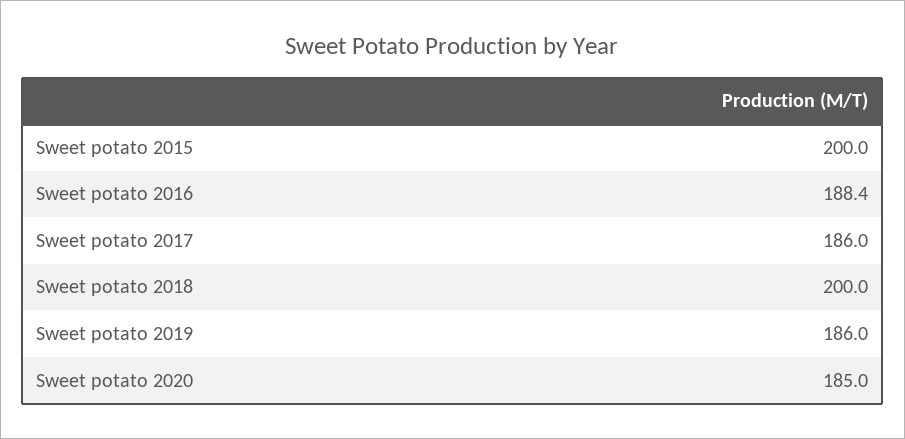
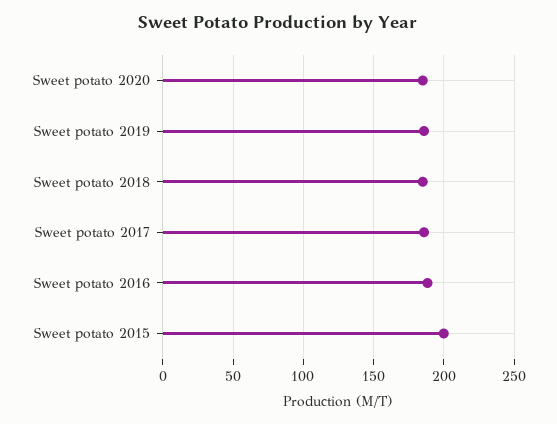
Sweet potato 2018: 200 -> 185

